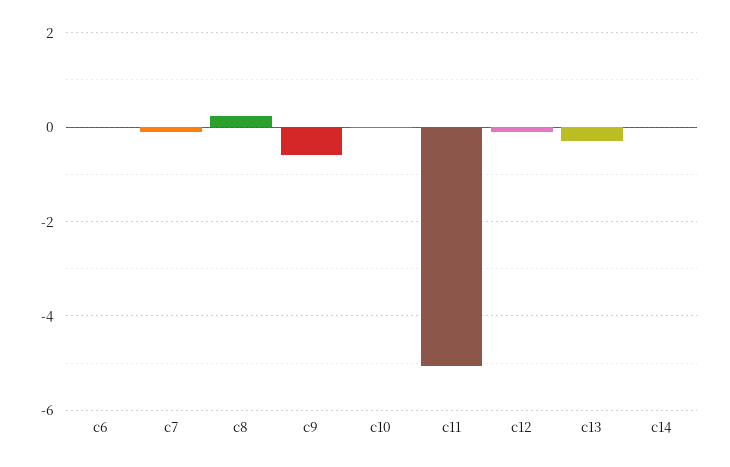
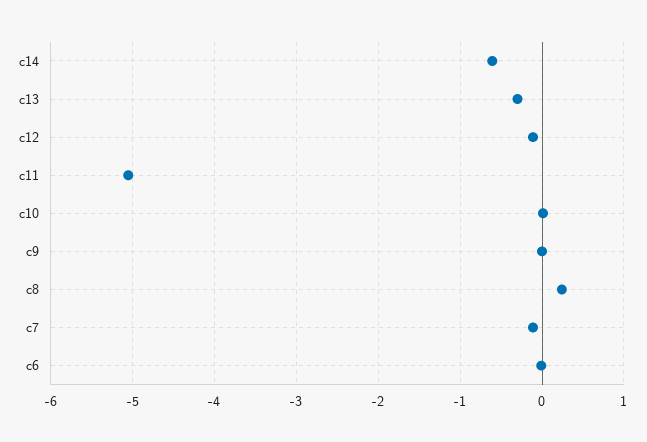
c9: -0.6 -> 0
c14: 0 -> -0.6

